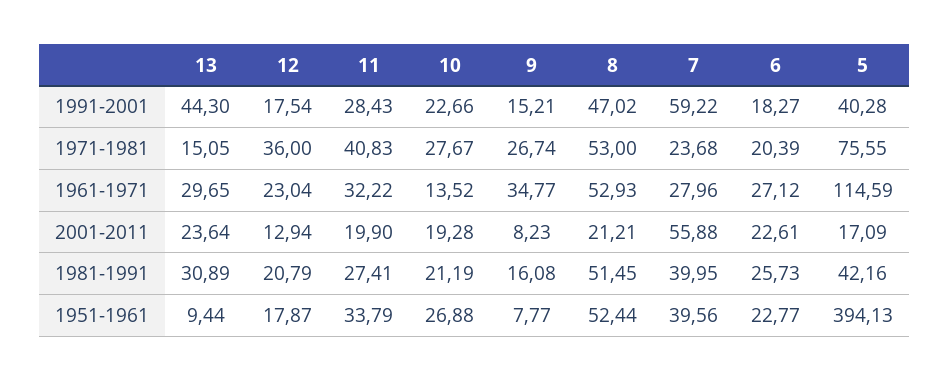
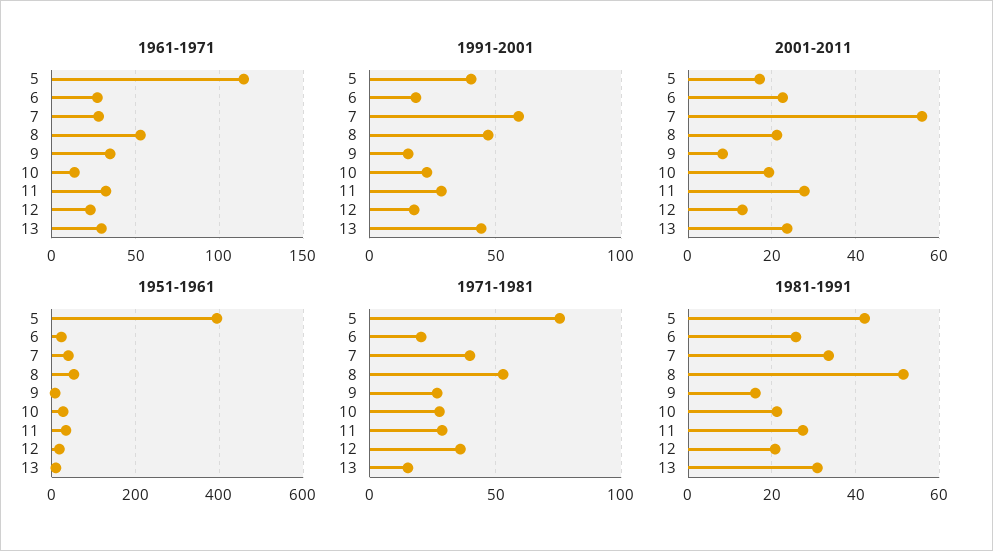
1971-1981, 11: 40.83 -> 30
1971-1981, 7: 23.68 -> 40
2001-2011, 11: 19.9 -> 28
1981-1991, 7: 39.95 -> 34

